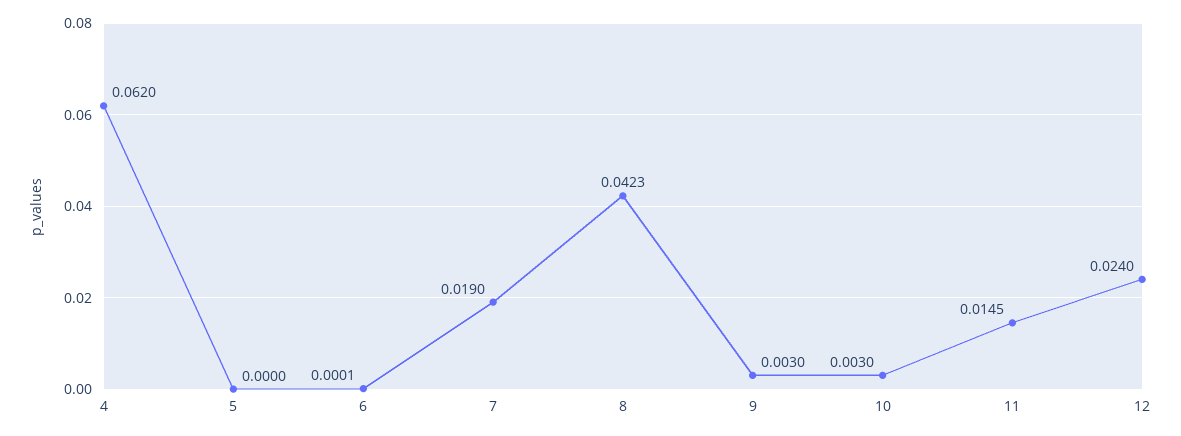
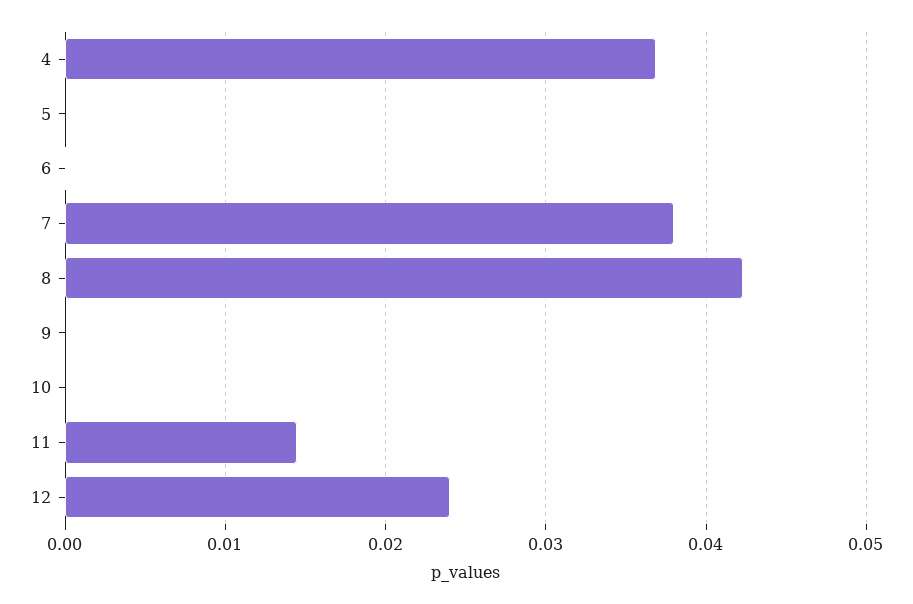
4: 0.062 -> 0.037
7: 0.019 -> 0.038
9: 0.003 -> 0
10: 0.003 -> 0

